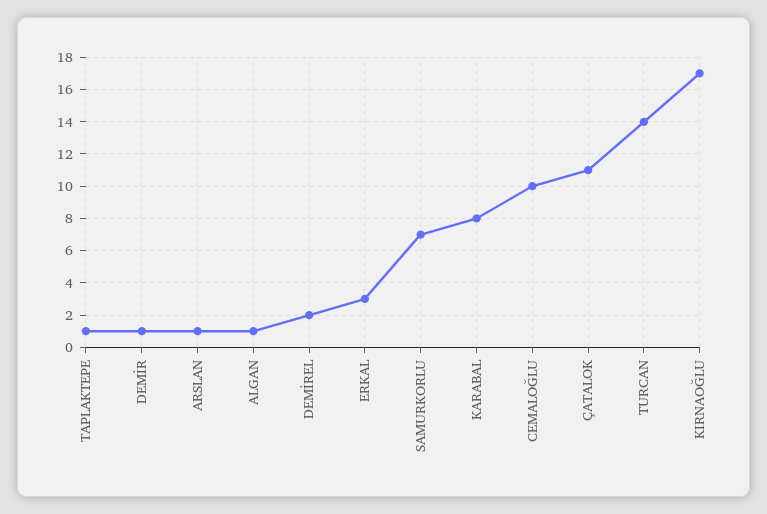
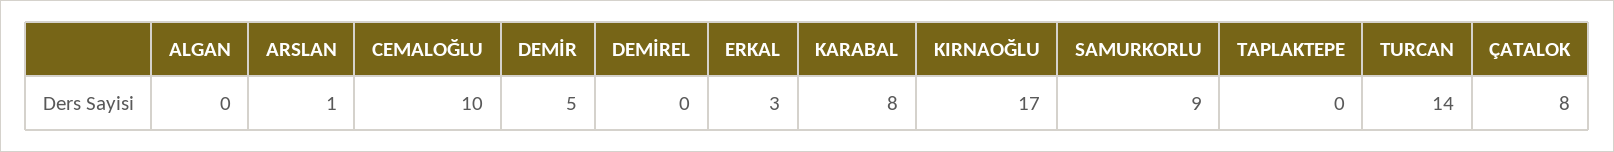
TAPLAKTEPE: 1 -> 0
DEMİR: 1 -> 5
ALGAN: 1 -> 0
DEMİREL: 2 -> 0
SAMURKORLU: 7 -> 9
ÇATALOK: 11 -> 8

